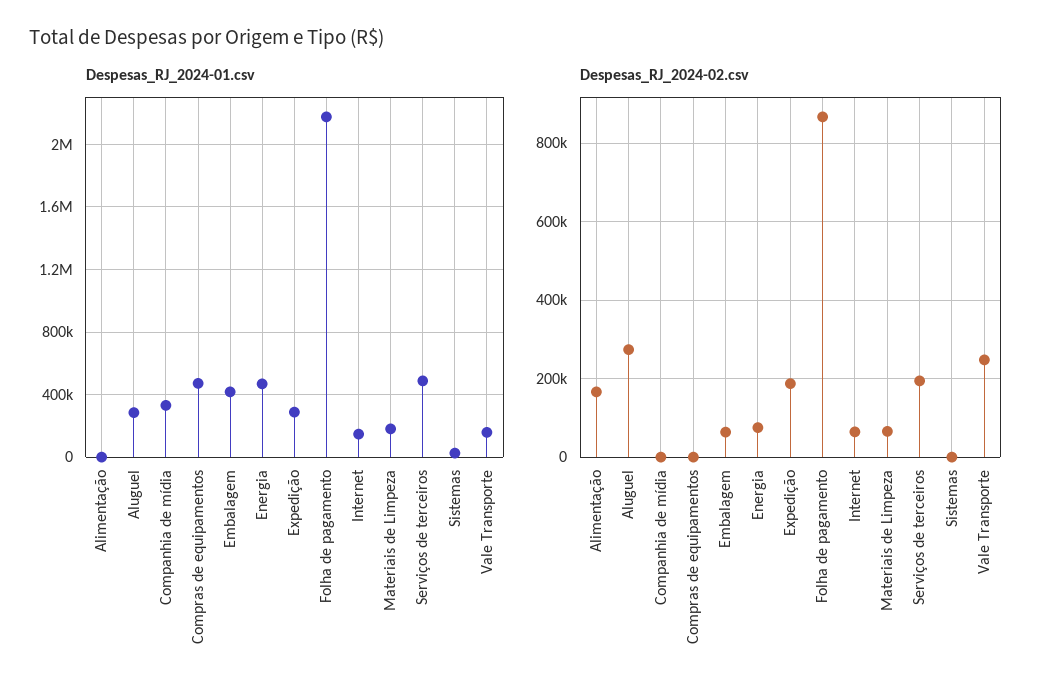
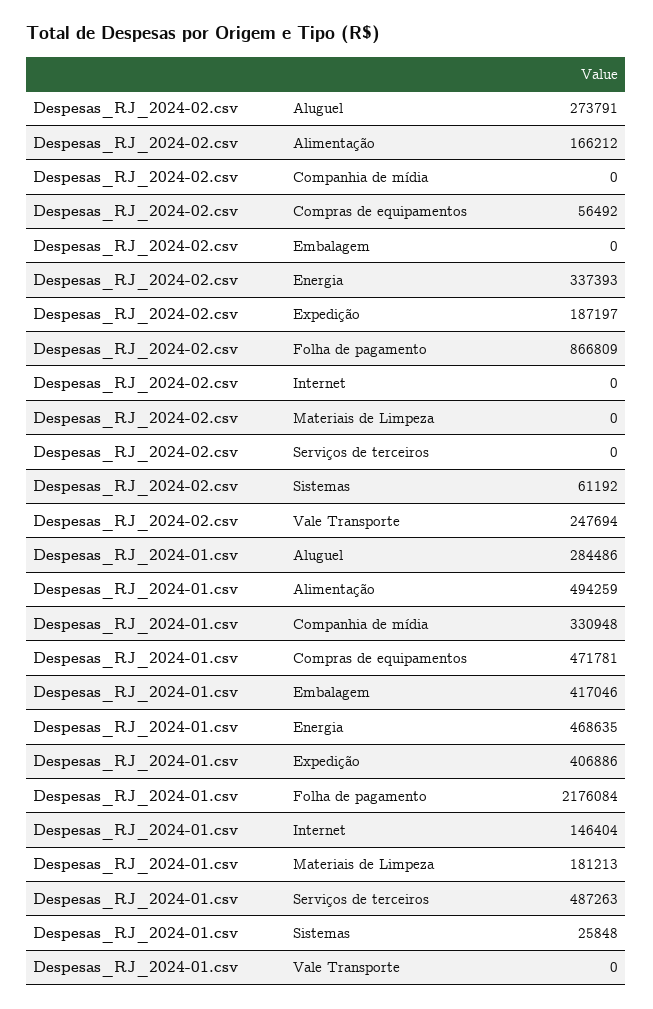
Despesas_RJ_2024-01.csv, Alimentação: 0 -> 494259
Despesas_RJ_2024-01.csv, Expedição: 300000 -> 406886
Despesas_RJ_2024-01.csv, Vale Transporte: 150000 -> 0
Despesas_RJ_2024-02.csv, Compras de equipamentos: 0 -> 56492
Despesas_RJ_2024-02.csv, Embalagem: 60000 -> 0
Despesas_RJ_2024-02.csv, Energia: 80000 -> 337393
Despesas_RJ_2024-02.csv, Internet: 60000 -> 0
Despesas_RJ_2024-02.csv, Materiais de Limpeza: 60000 -> 0
Despesas_RJ_2024-02.csv, Serviços de terceiros: 200000 -> 0
Despesas_RJ_2024-02.csv, Sistemas: 0 -> 61192

